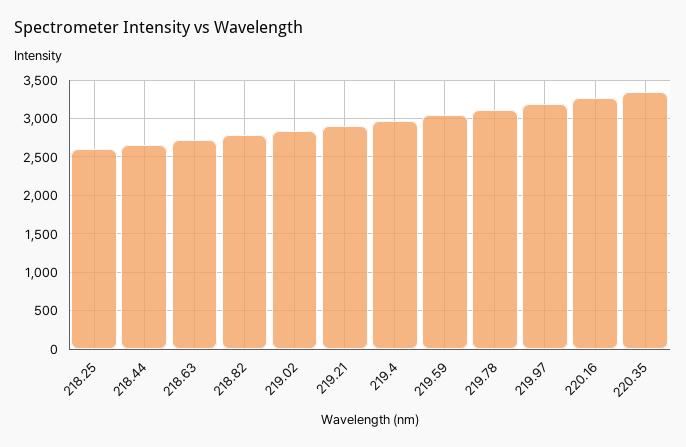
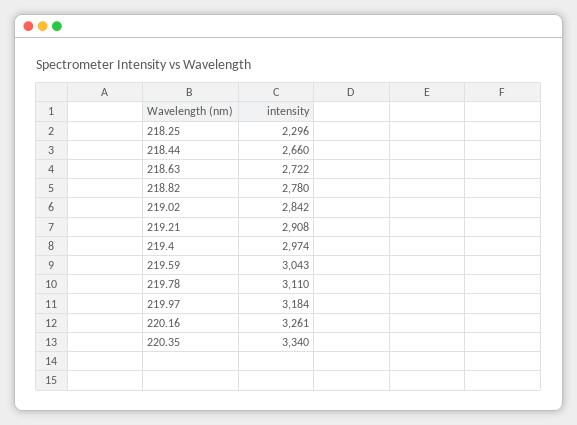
218.25: 2600 -> 2296

